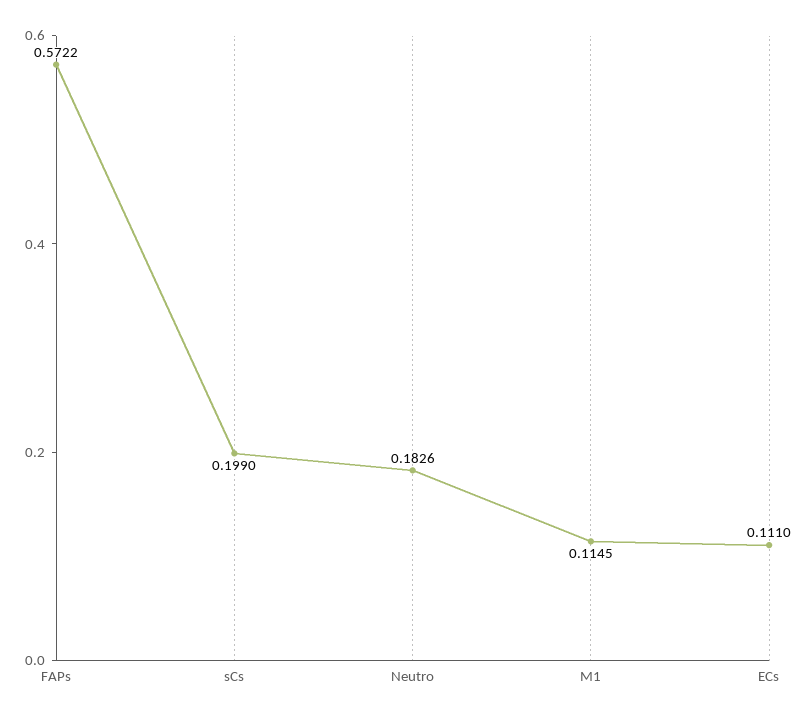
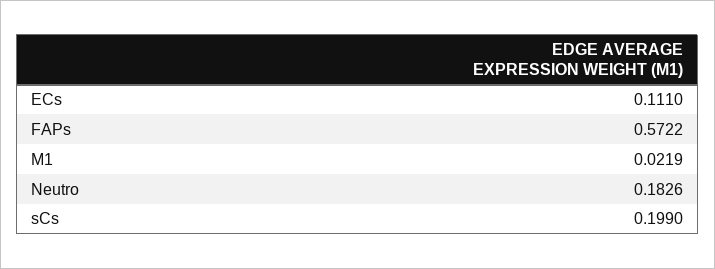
M1: 0.1145 -> 0.0219

